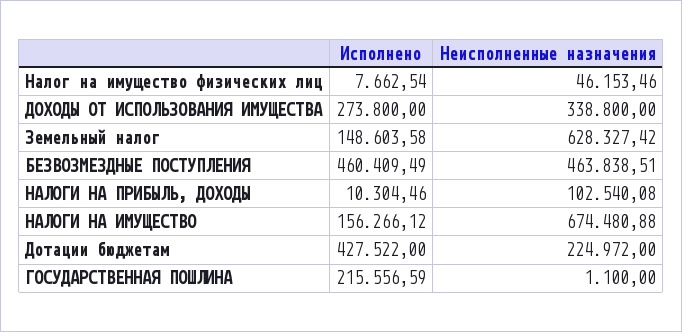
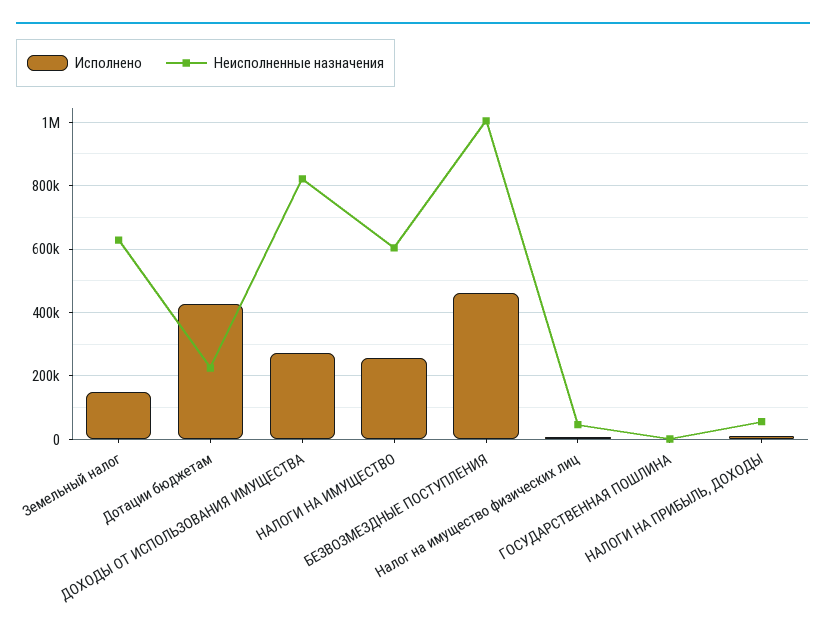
Неисполненные назначения, ДОХОДЫ ОТ ИСПОЛЬЗОВАНИЯ ИМУЩЕСТВА: 338800 -> 820000
Неисполненные назначения, БЕЗВОЗМЕЗДНЫЕ ПОСТУПЛЕНИЯ: 463838.51 -> 1000000
Неисполненные назначения, НАЛОГИ НА ПРИБЫЛЬ, ДОХОДЫ: 102540.08 -> 60000
Исполнено, НАЛОГИ НА ИМУЩЕСТВО: 156266.12 -> 260000
Неисполненные назначения, НАЛОГИ НА ИМУЩЕСТВО: 674480.88 -> 600000
Исполнено, ГОСУДАРСТВЕННАЯ ПОШЛИНА: 215556.59 -> 0

